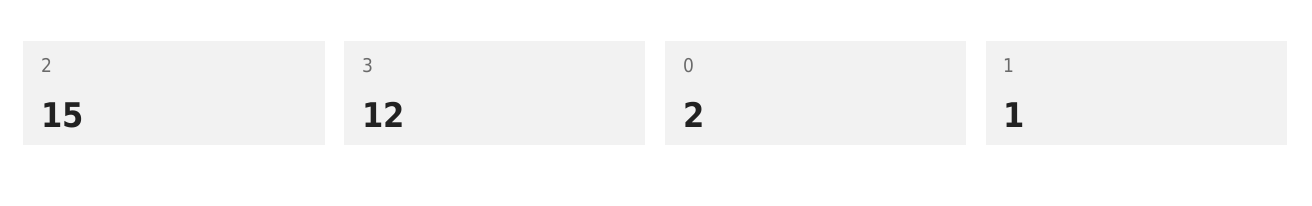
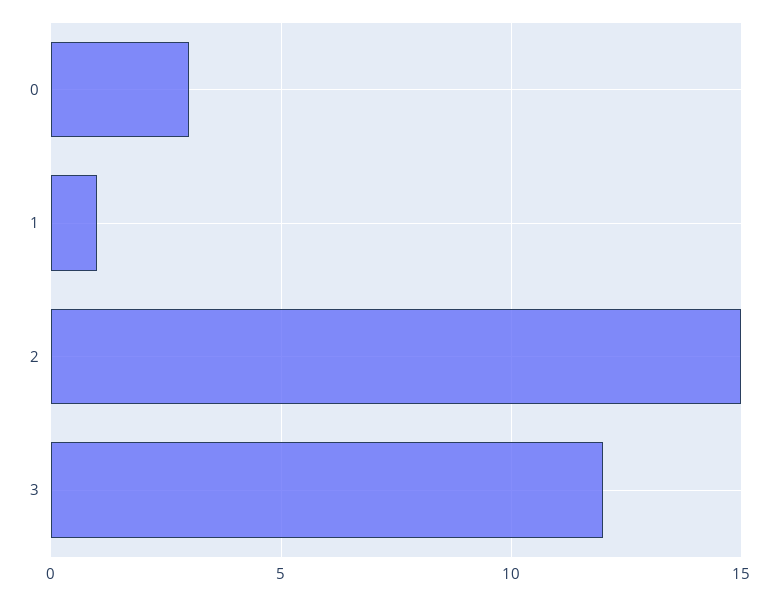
0: 2 -> 3

